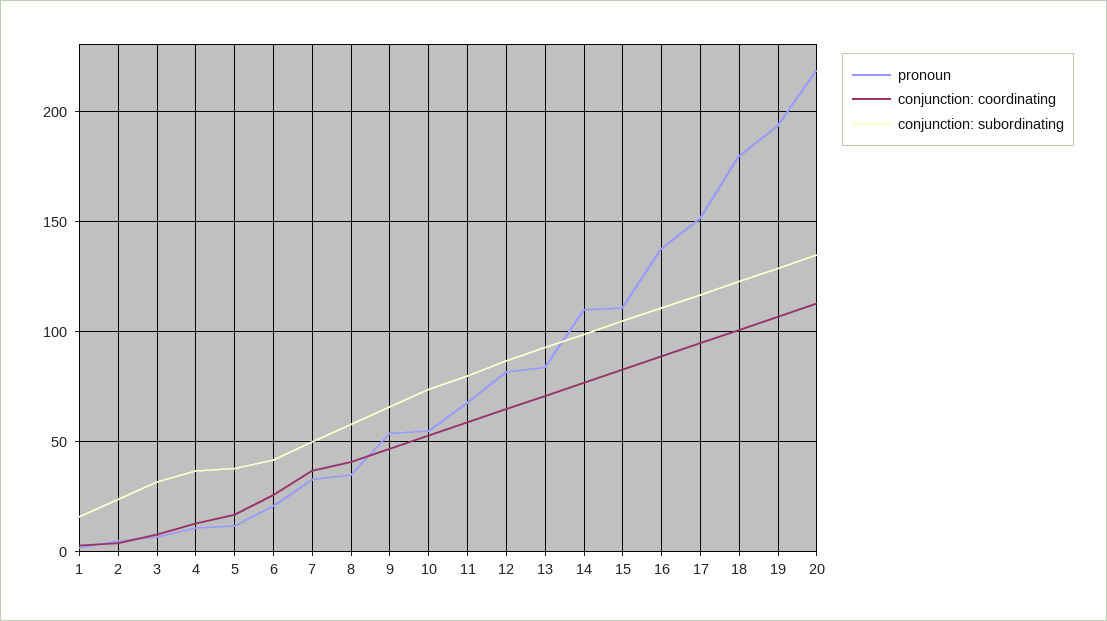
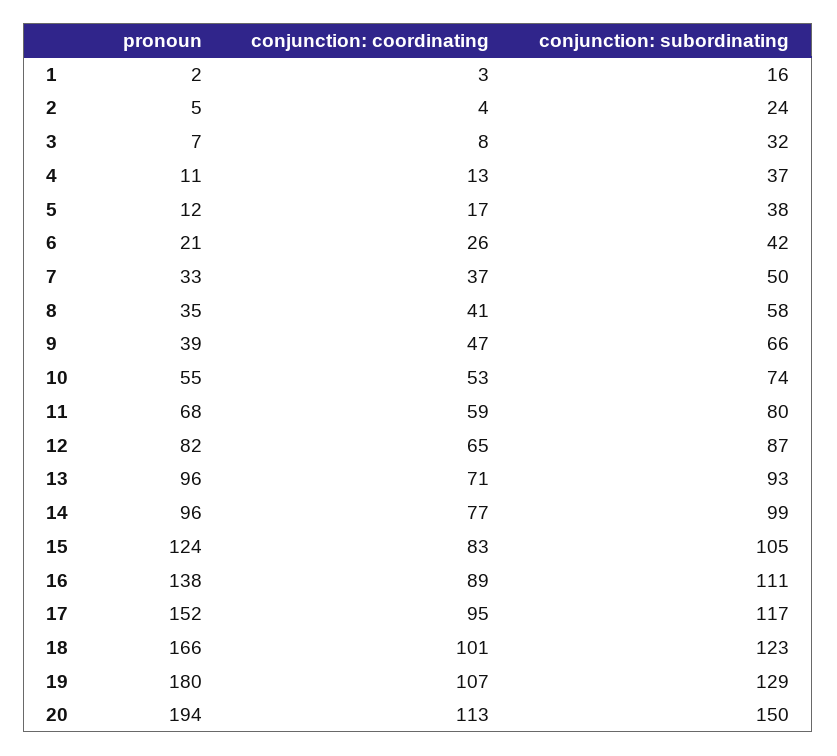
pronoun, 9: 55 -> 39
pronoun, 13: 85 -> 96
pronoun, 14: 110 -> 96
pronoun, 15: 110 -> 124
pronoun, 18: 180 -> 166
pronoun, 19: 195 -> 180
pronoun, 20: 220 -> 194
conjunction: subordinating, 20: 135 -> 150

